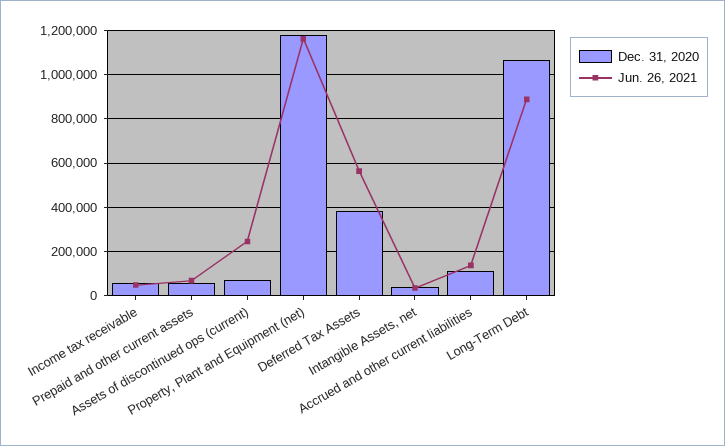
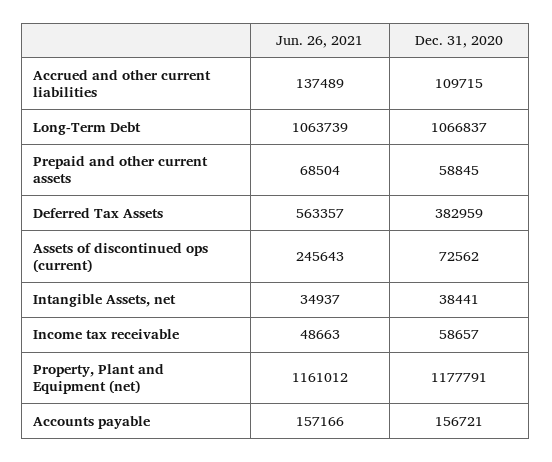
Jun. 26, 2021, Long-Term Debt: 900000 -> 1063739
Jun. 26, 2021, Accounts payable: none -> 157166
Dec. 31, 2020, Accounts payable: none -> 156721

